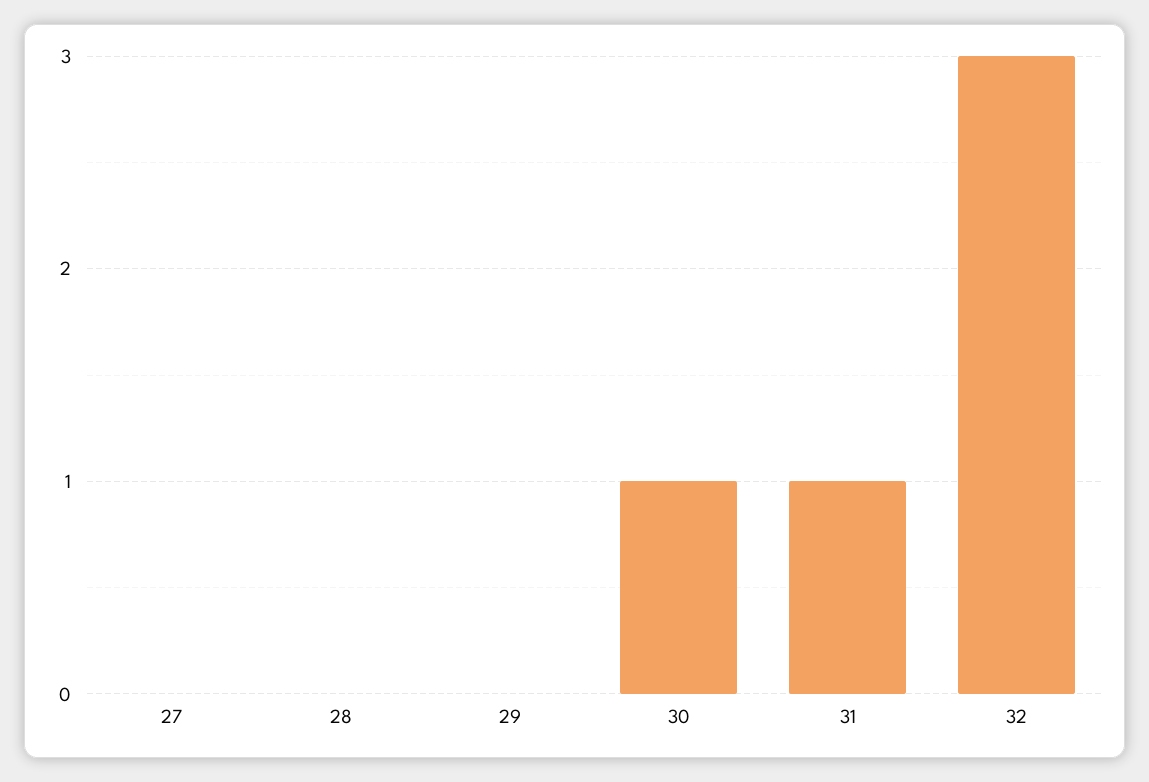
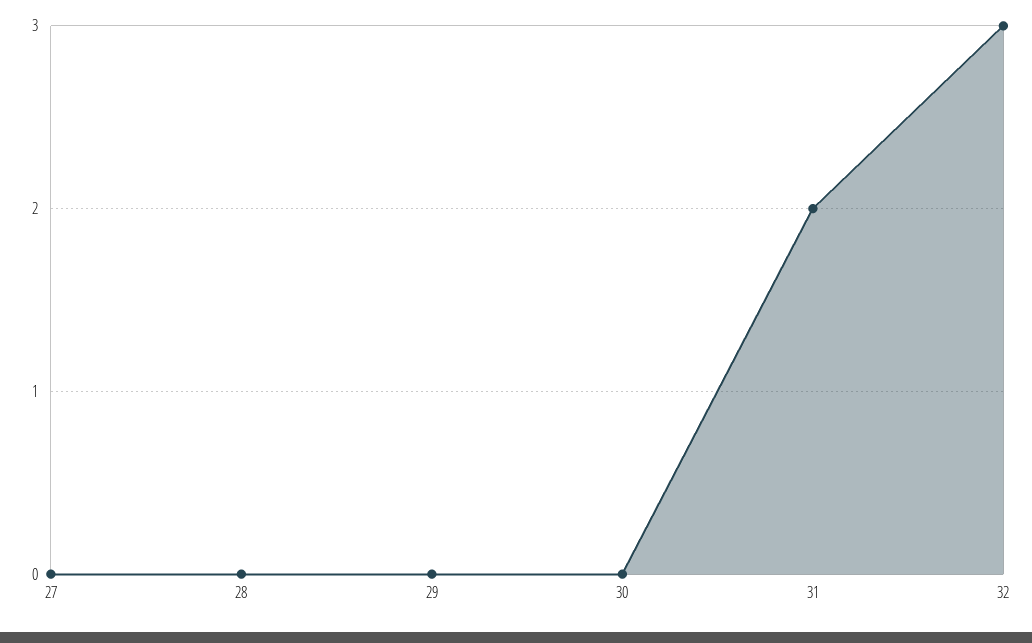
30: 1 -> 0
31: 1 -> 2

